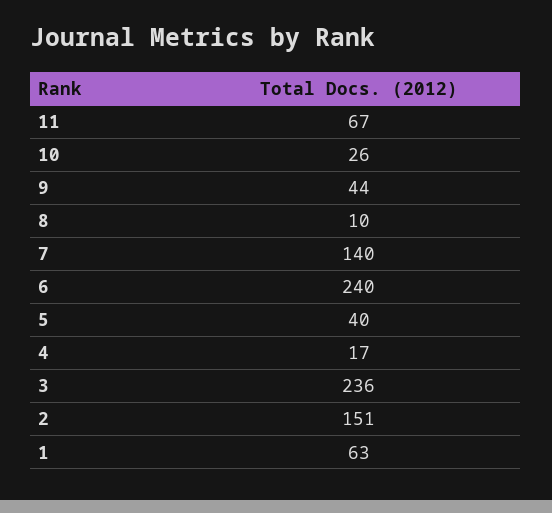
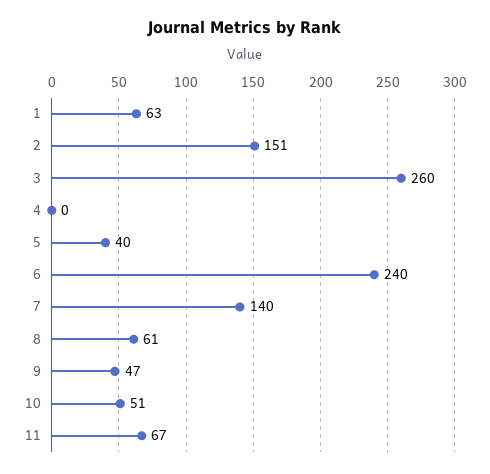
10: 26 -> 51
9: 44 -> 47
8: 10 -> 61
4: 17 -> 0
3: 236 -> 260

